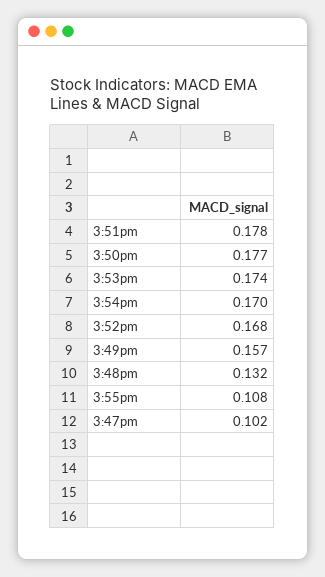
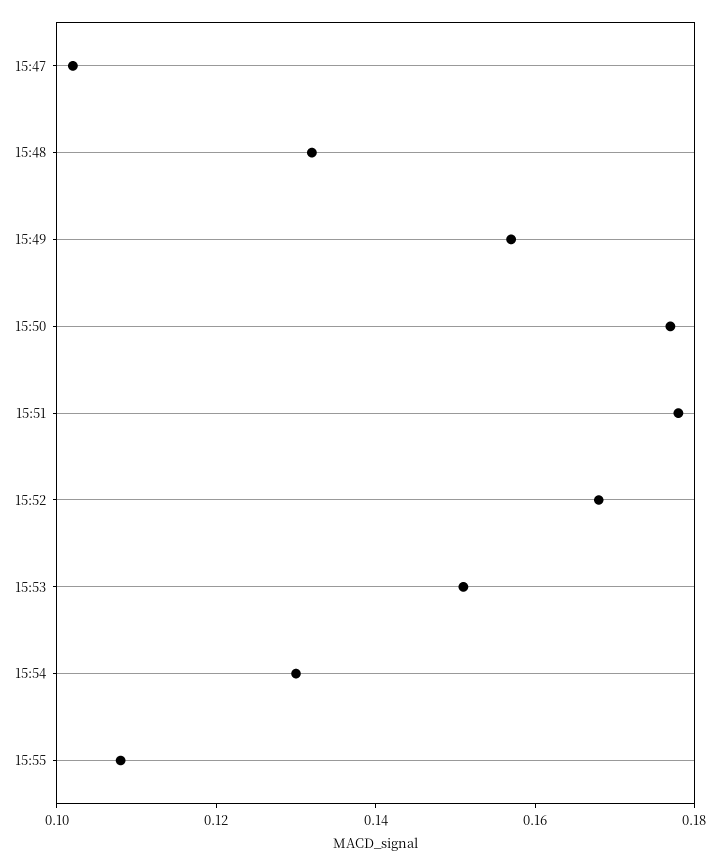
3:53pm: 0.174 -> 0.15
3:54pm: 0.17 -> 0.13

